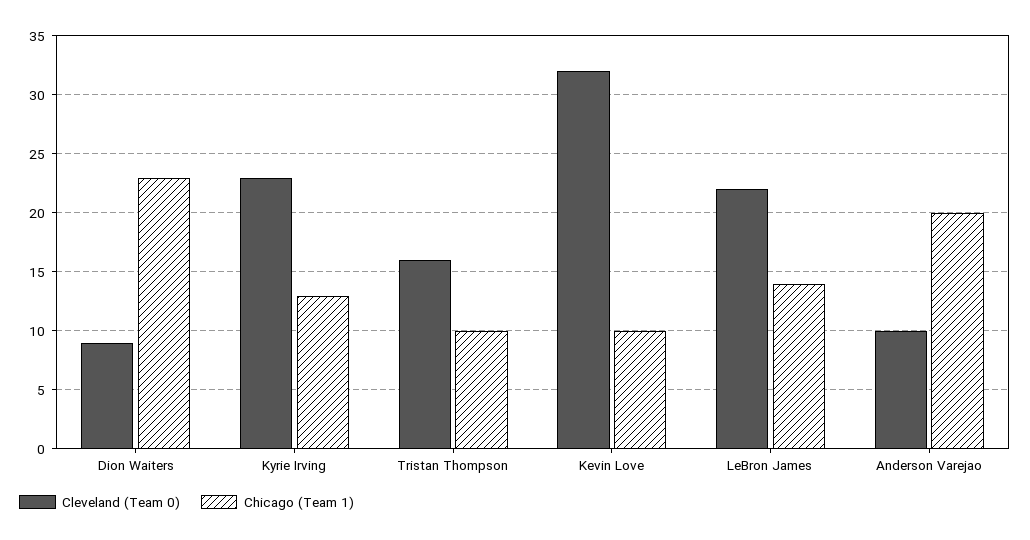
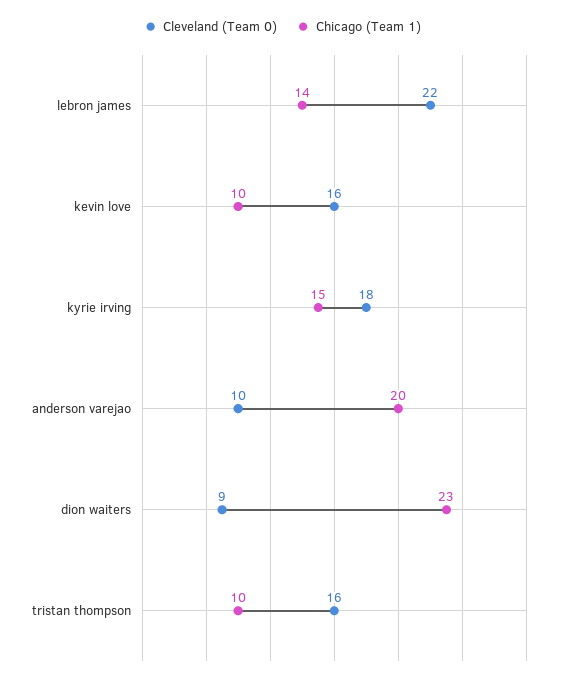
Cleveland (Team 0), Kyrie Irving: 23 -> 18
Chicago (Team 1), Kyrie Irving: 13 -> 15
Cleveland (Team 0), Kevin Love: 32 -> 16

